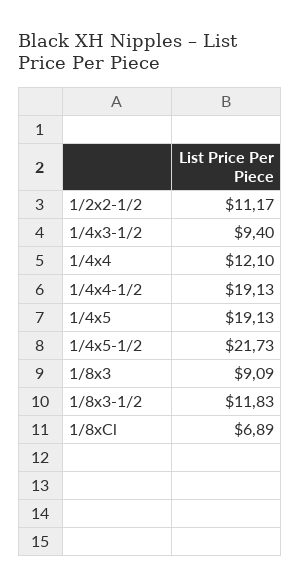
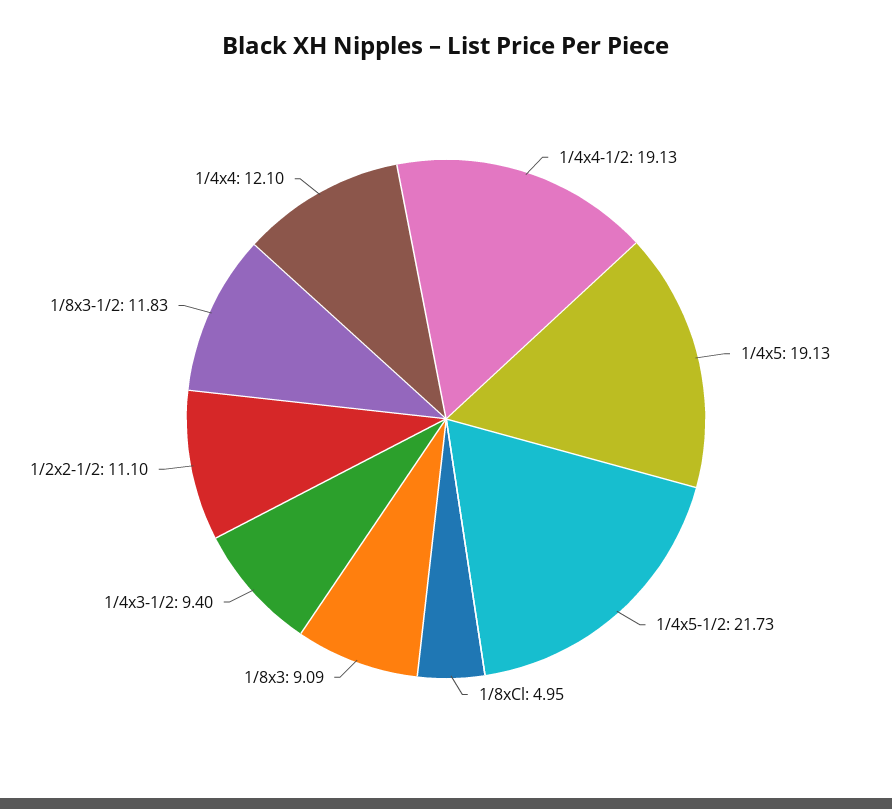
1/2x2-1/2: 11.17 -> 11.1
1/8xCl: 6.89 -> 4.95

